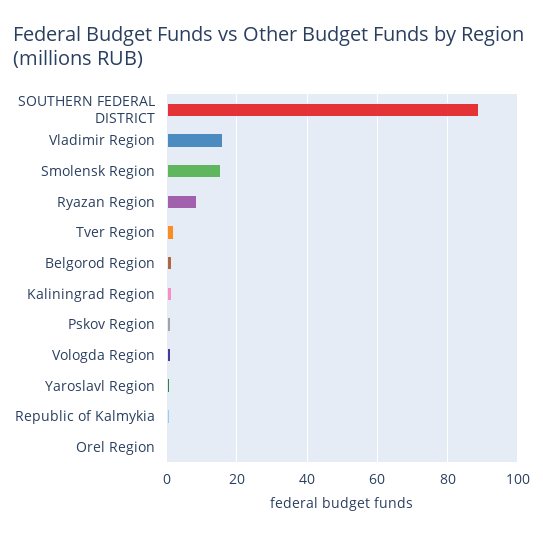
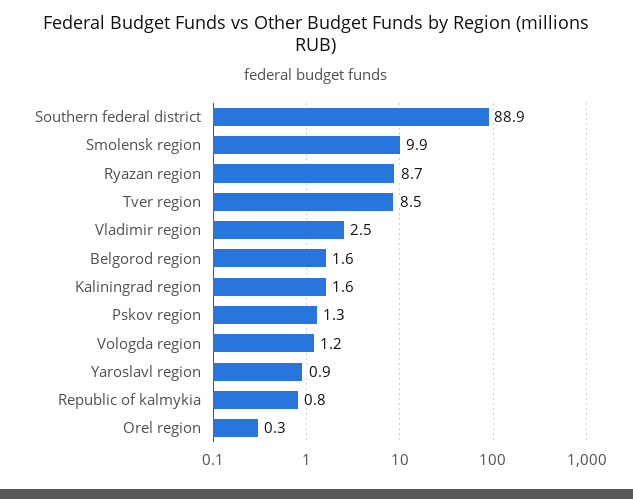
Vladimir Region: 16 -> 2.5
Smolensk Region: 16 -> 9.9
Tver Region: 2 -> 8.5

